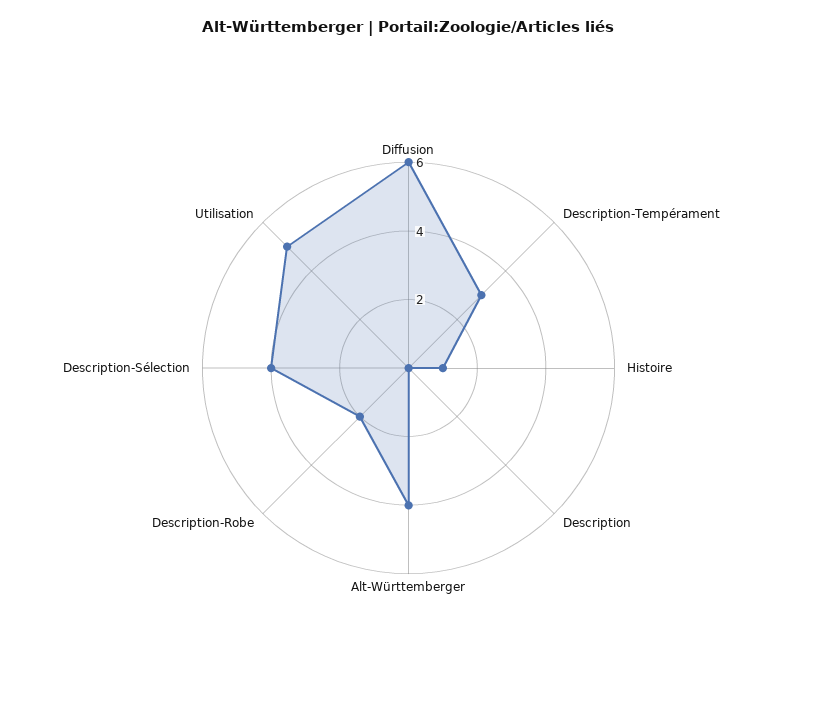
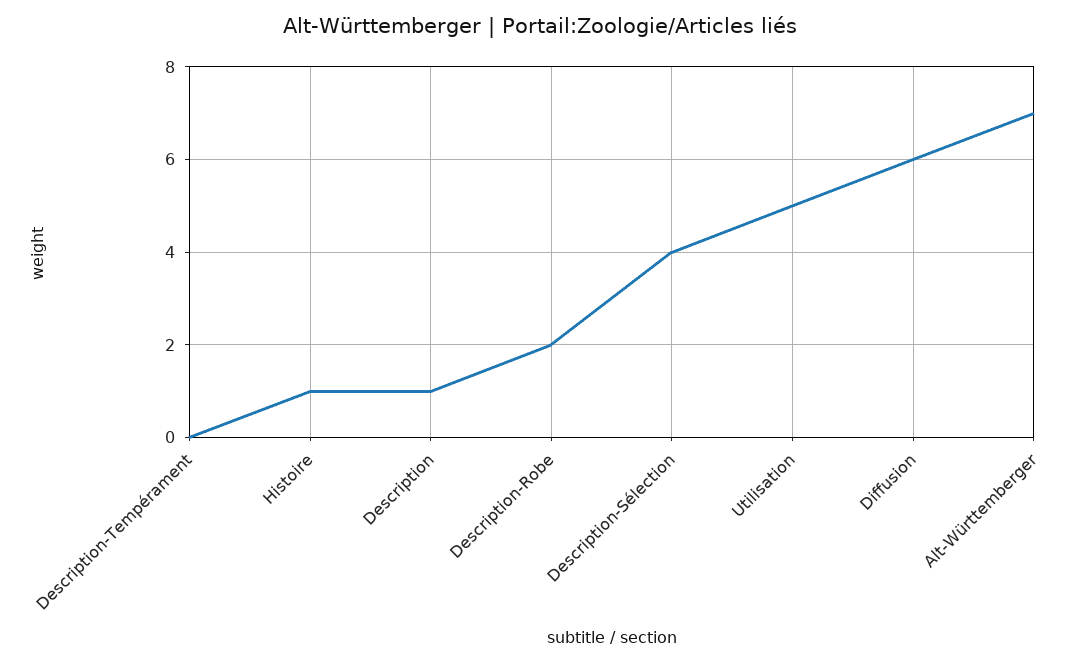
Description-Tempérament: 3 -> 0
Description: 0 -> 1
Alt-Württemberger: 4 -> 7

